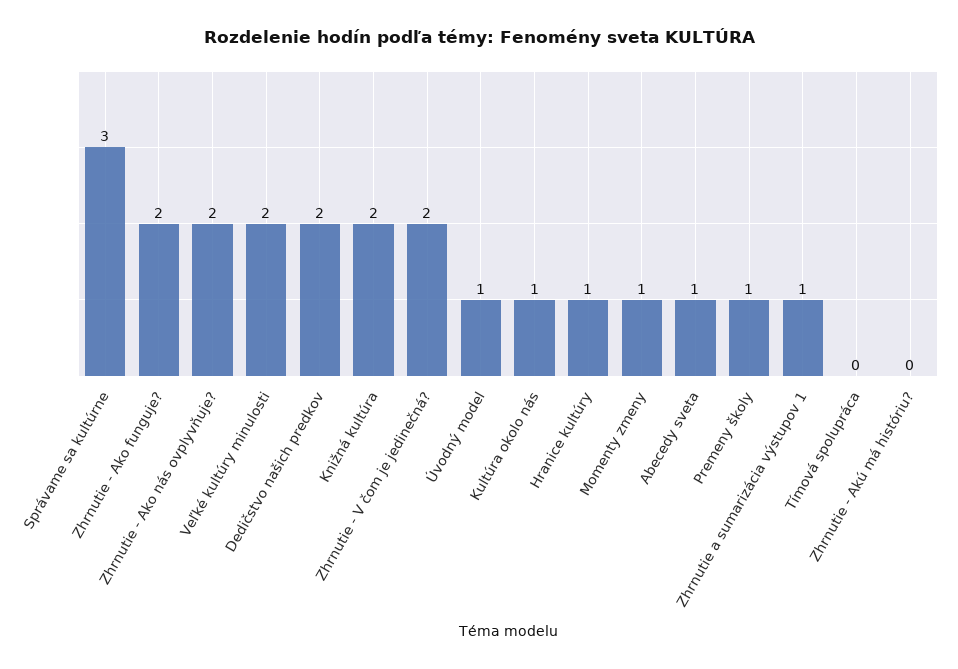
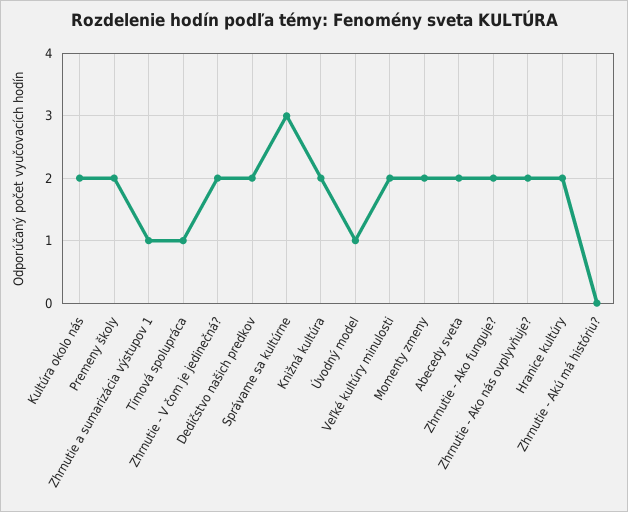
Kultúra okolo nás: 1 -> 2
Hranice kultúry: 1 -> 2
Momenty zmeny: 1 -> 2
Abecedy sveta: 1 -> 2
Premeny školy: 1 -> 2
Tímová spolupráca: 0 -> 1

